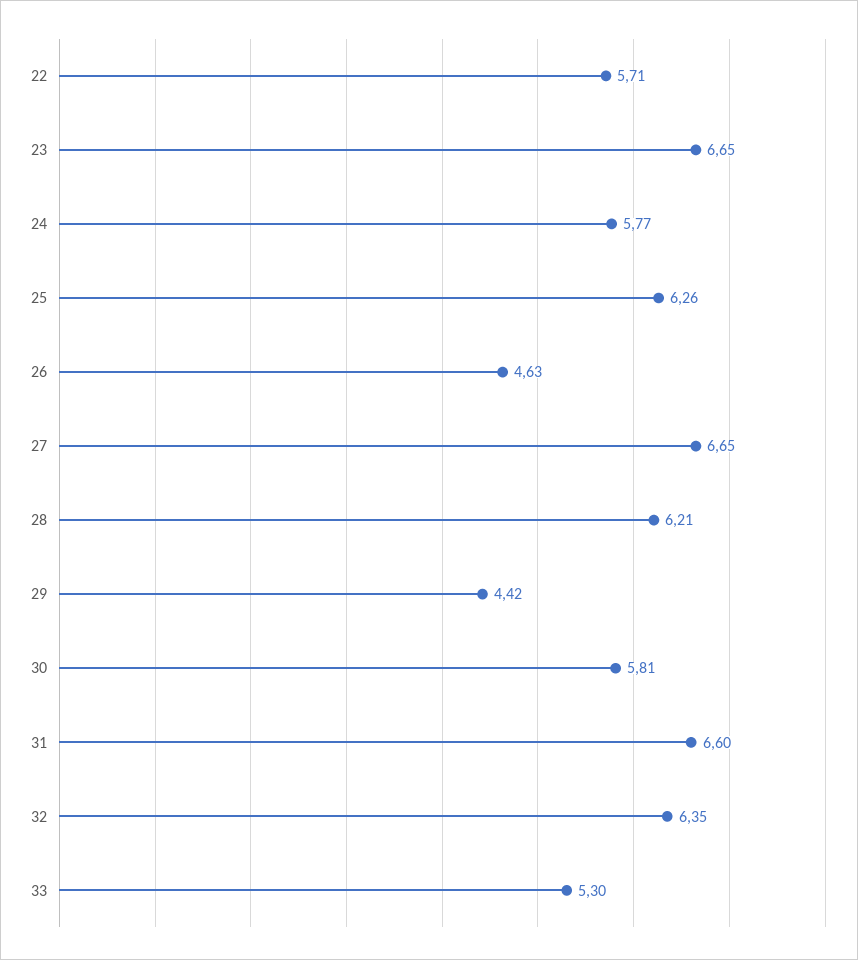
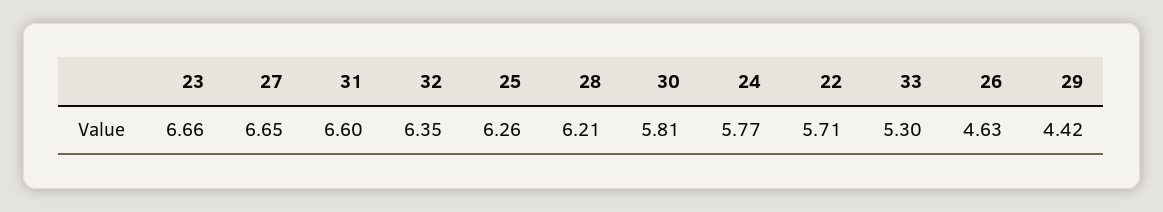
23: 6.65 -> 6.66

